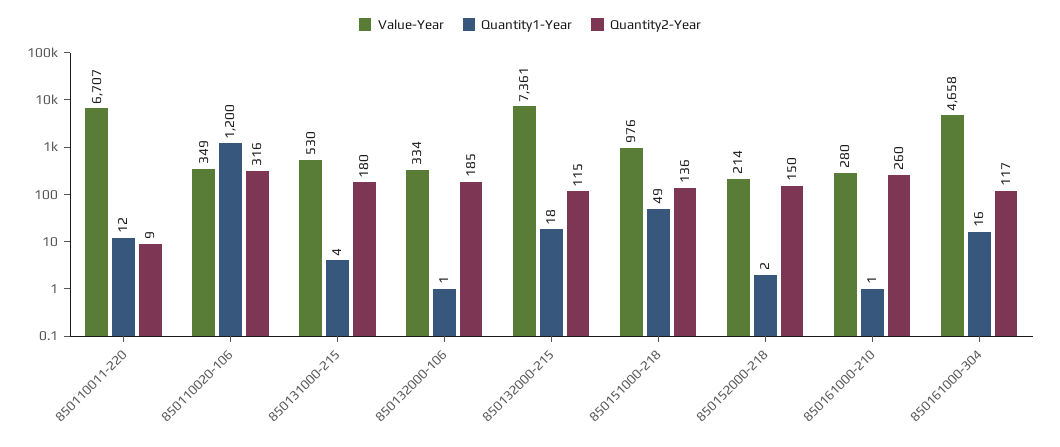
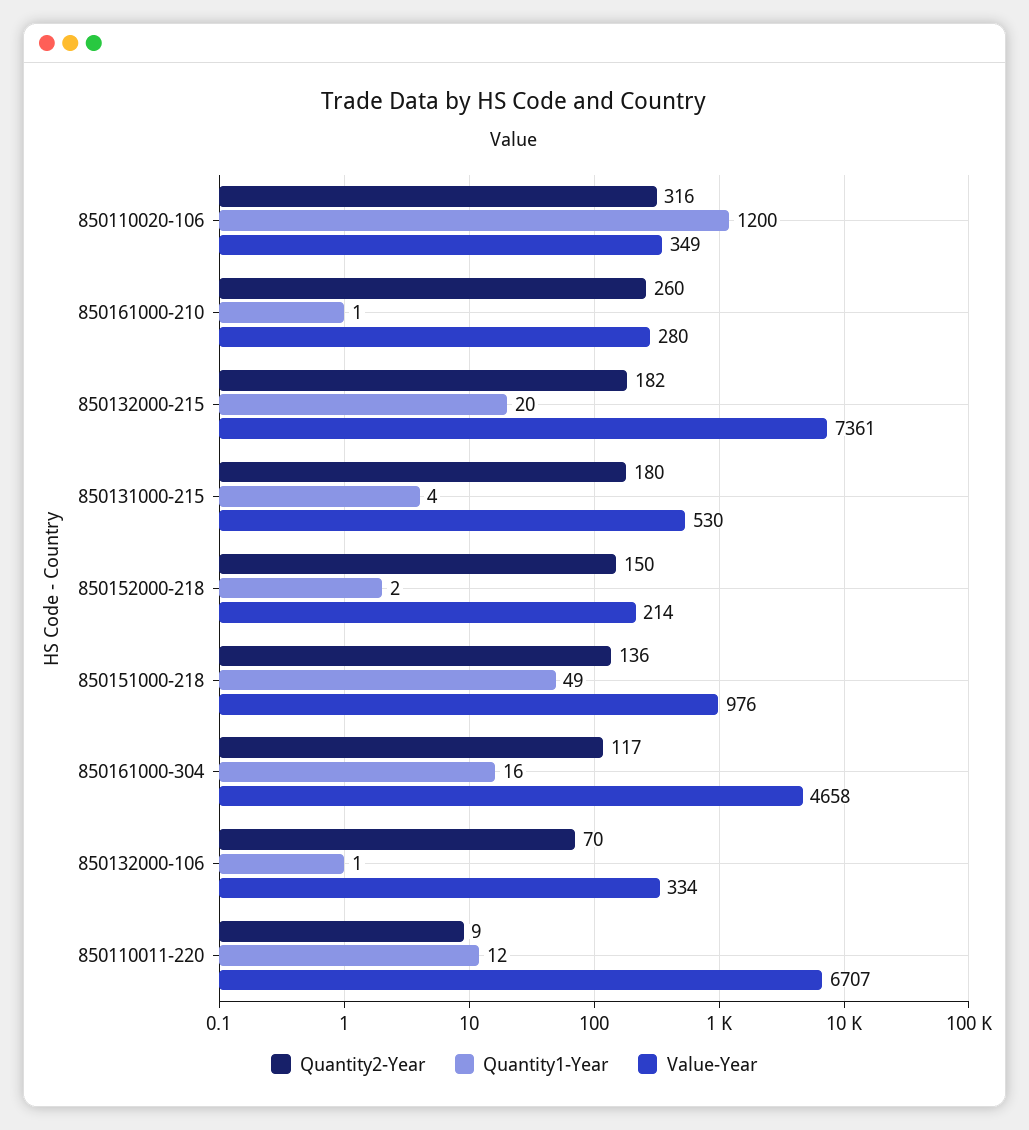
Quantity2-Year, 850132000-106: 185 -> 70
Quantity1-Year, 850132000-215: 18 -> 20
Quantity2-Year, 850132000-215: 115 -> 182

